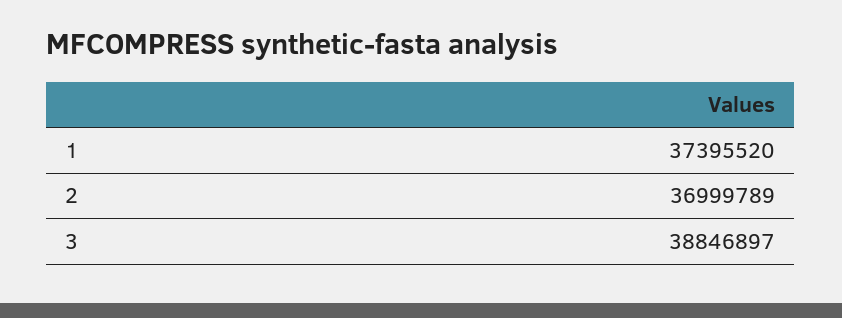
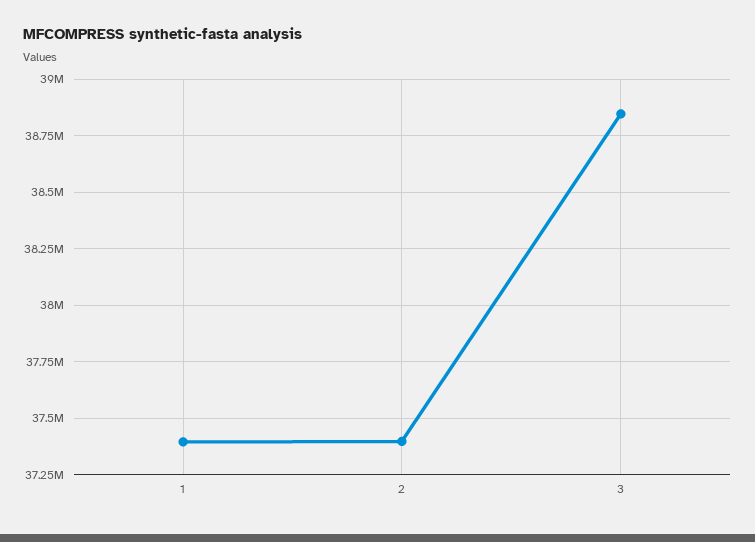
2: 36999789 -> 37400000

